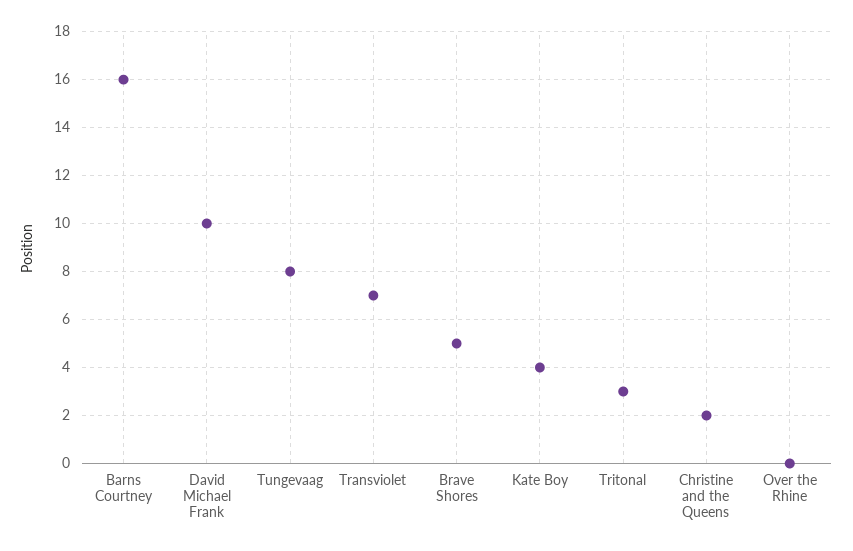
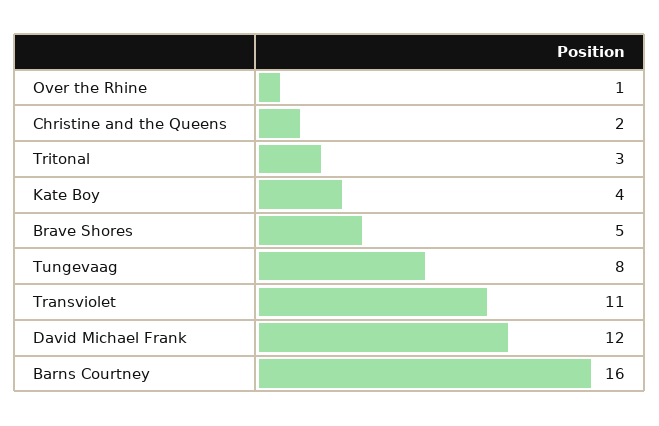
David Michael Frank: 10 -> 12
Transviolet: 7 -> 11
Over the Rhine: 0 -> 1

